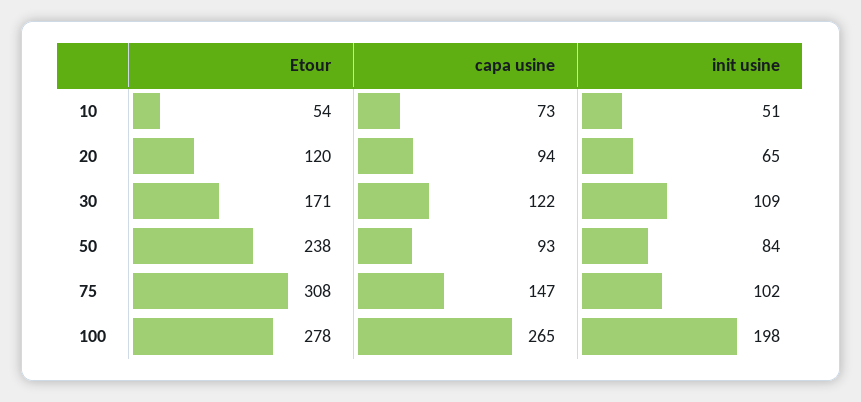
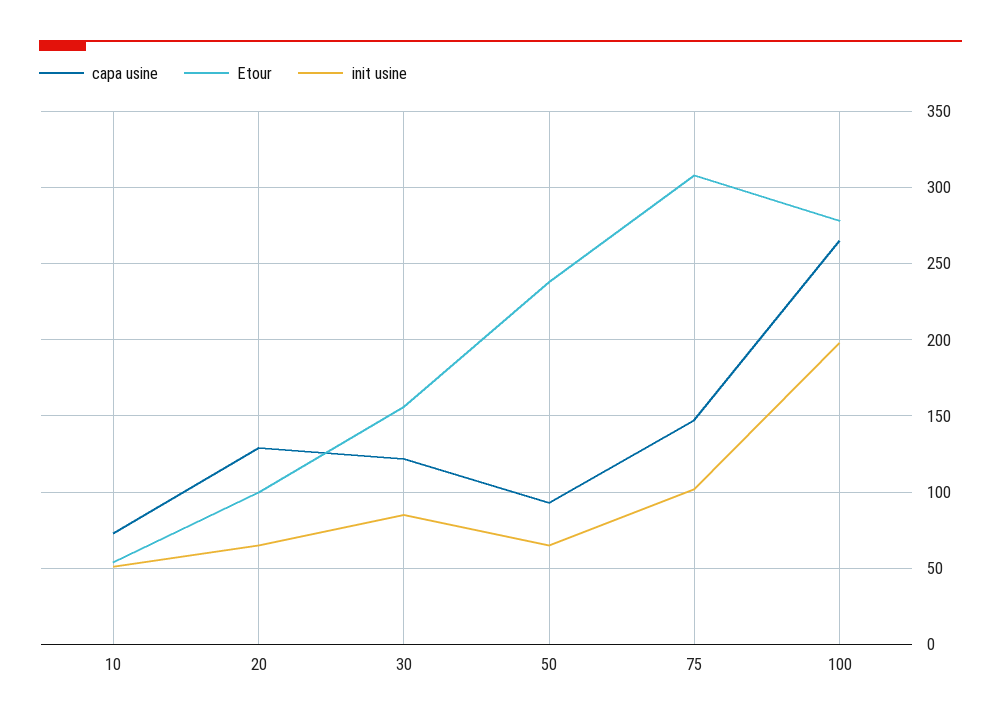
Etour, 20: 120 -> 100
capa usine, 20: 94 -> 130
Etour, 30: 171 -> 155
init usine, 30: 109 -> 85
init usine, 50: 84 -> 65

